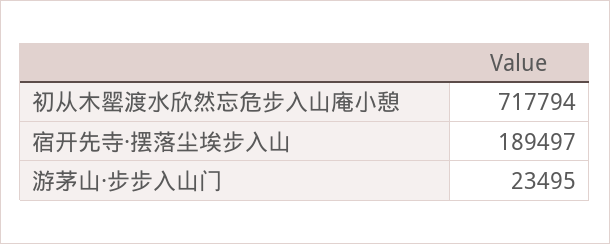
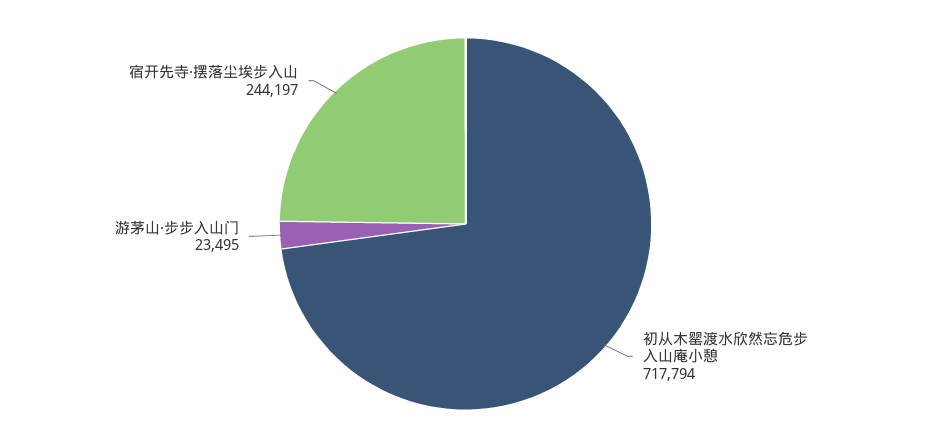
宿开先寺·摆落尘埃步入山: 189497 -> 244197

